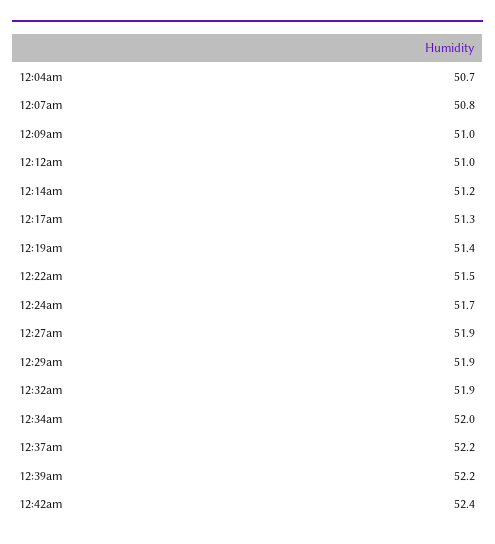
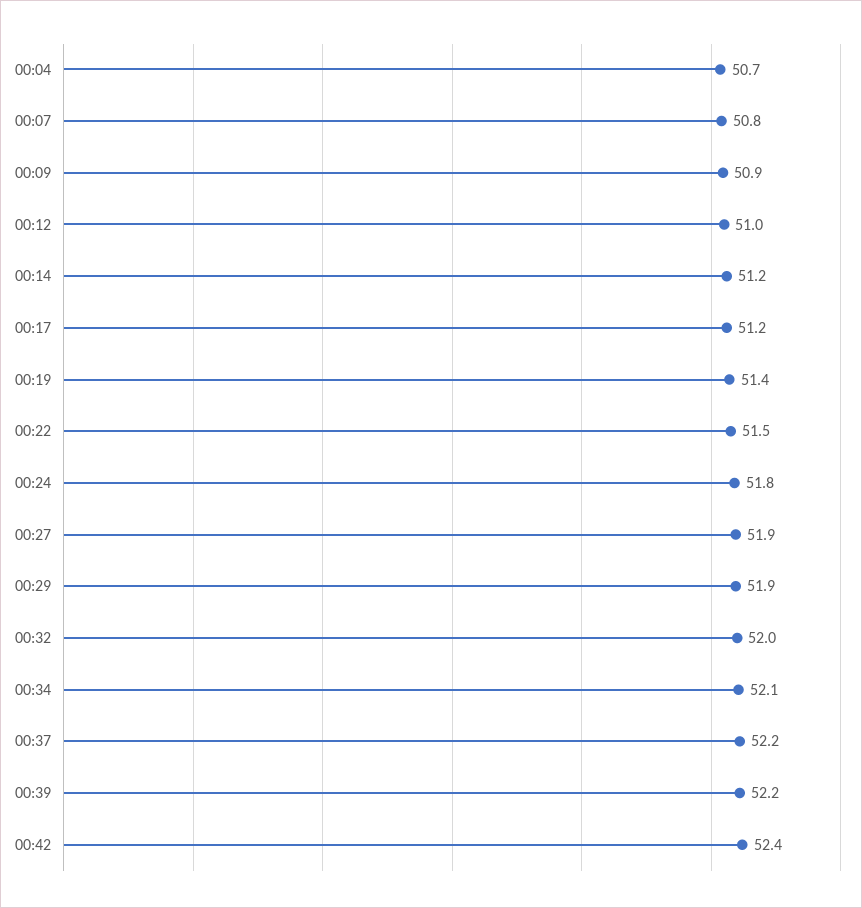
12:09am: 51 -> 50.9
12:17am: 51.3 -> 51.2
12:24am: 51.7 -> 51.8
12:32am: 51.9 -> 52
12:34am: 52 -> 52.1

